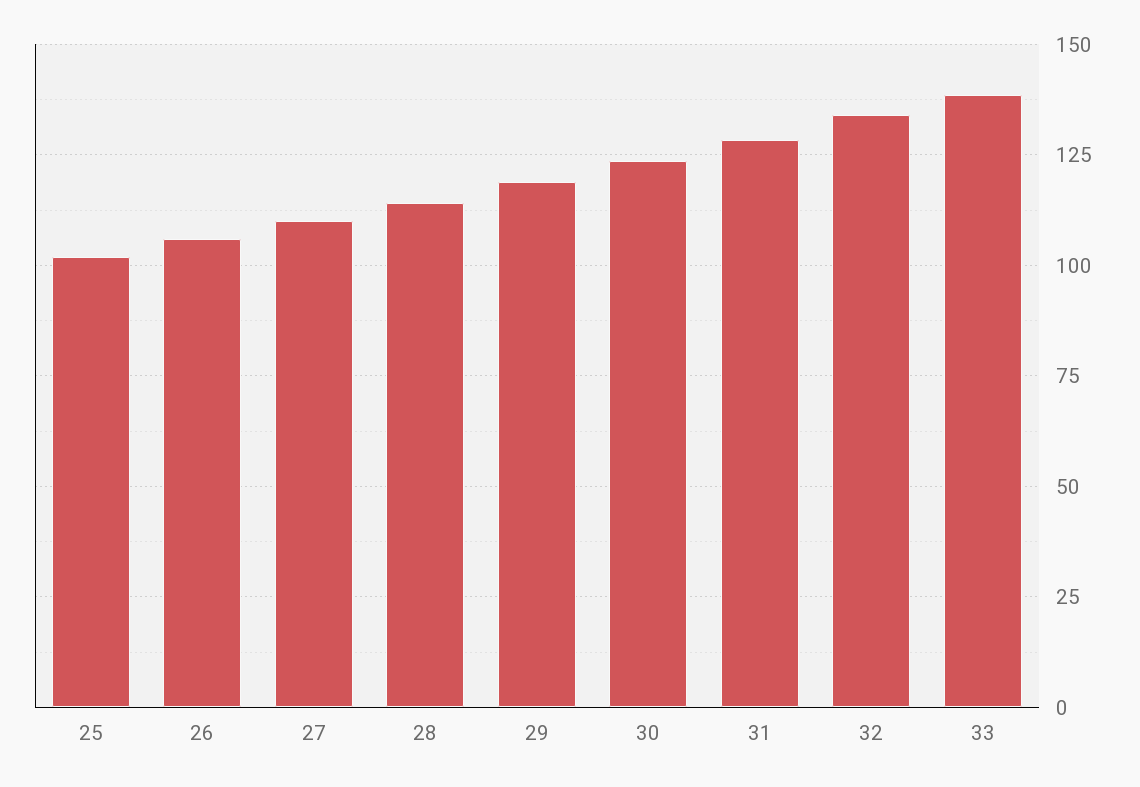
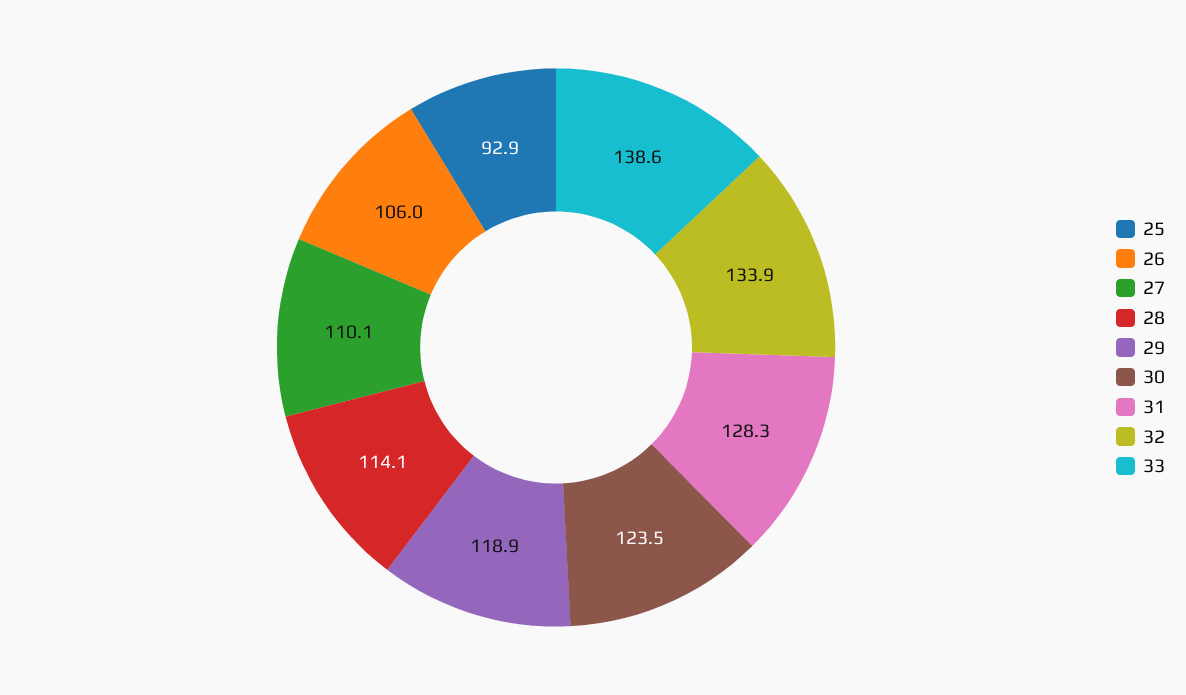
25: 102.5 -> 92.9

